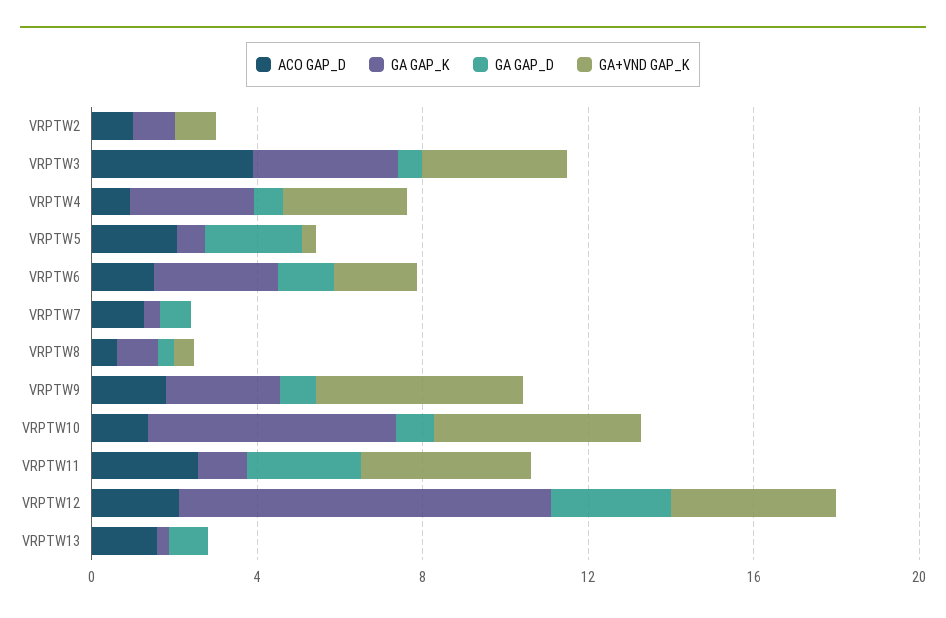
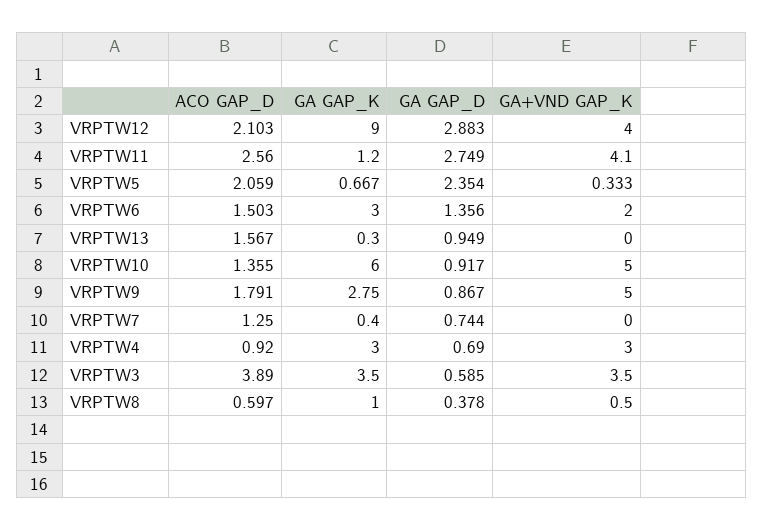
ACO GAP_D, VRPTW2: 1 -> none
GA GAP_K, VRPTW2: 1 -> none
GA GAP_D, VRPTW2: 0 -> none
GA+VND GAP_K, VRPTW2: 1 -> none

